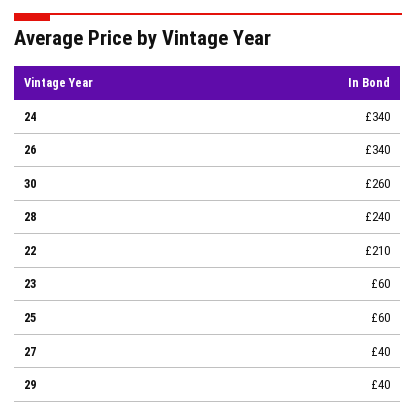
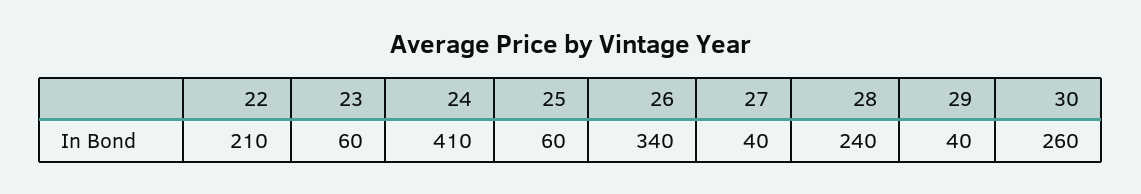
24: 340 -> 410

